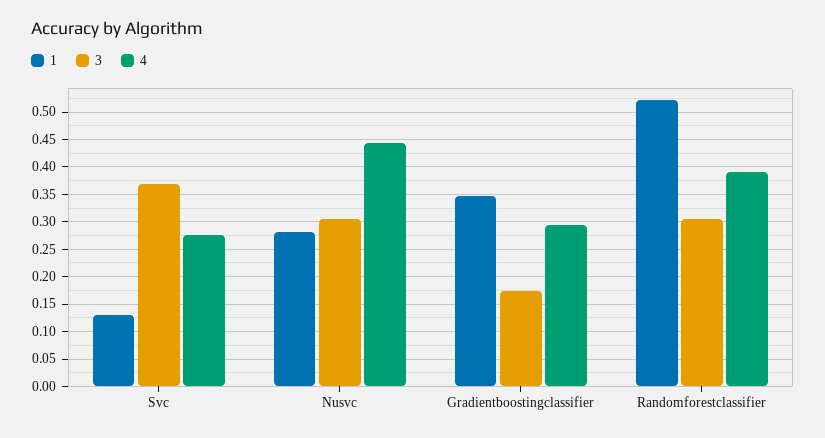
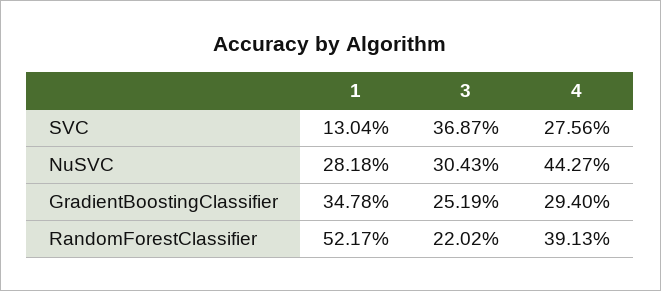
3, Gradientboostingclassifier: 0.175 -> 0.2519
3, Randomforestclassifier: 0.3 -> 0.2202

